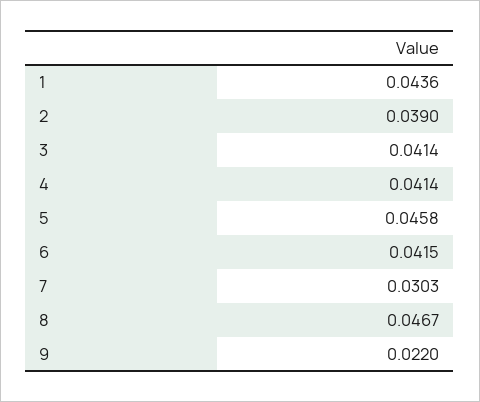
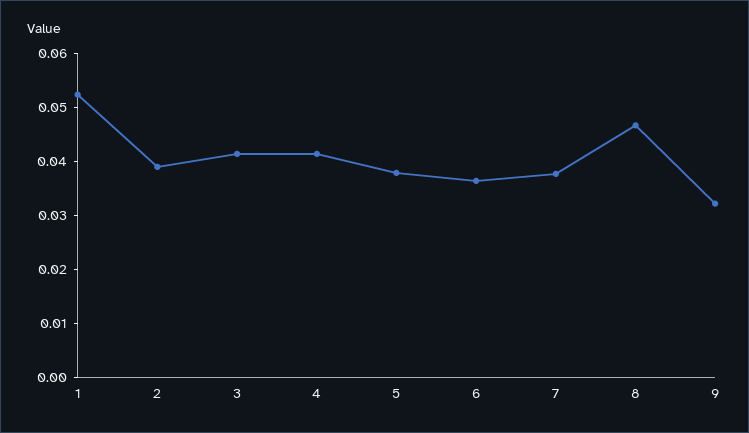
1: 0.0436 -> 0.052
5: 0.0458 -> 0.038
6: 0.0415 -> 0.036
7: 0.0303 -> 0.038
9: 0.022 -> 0.032

